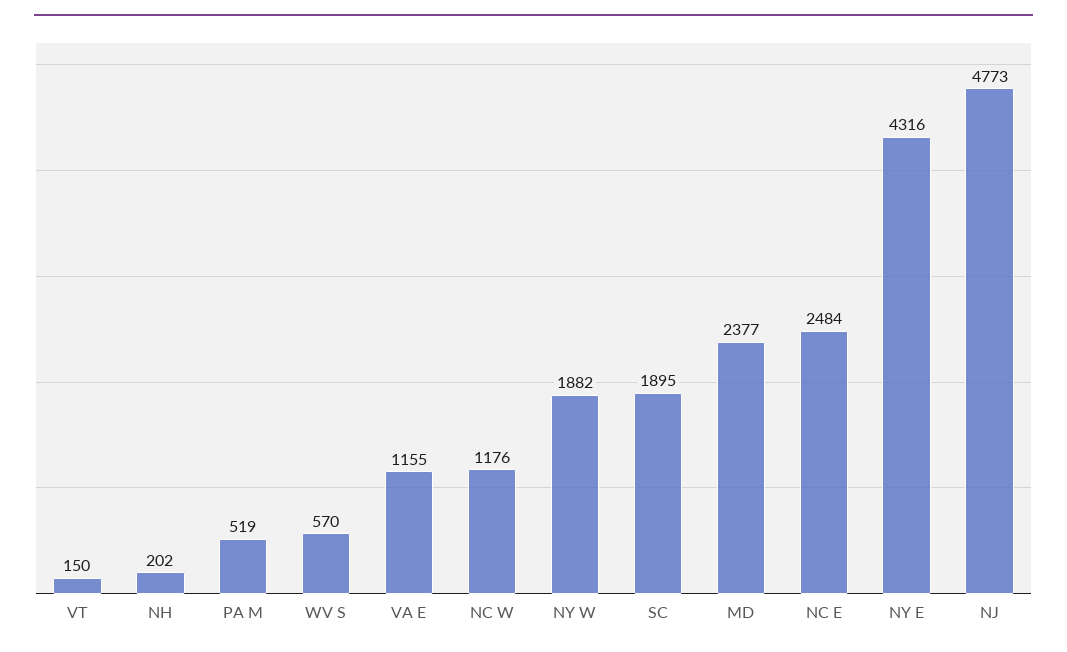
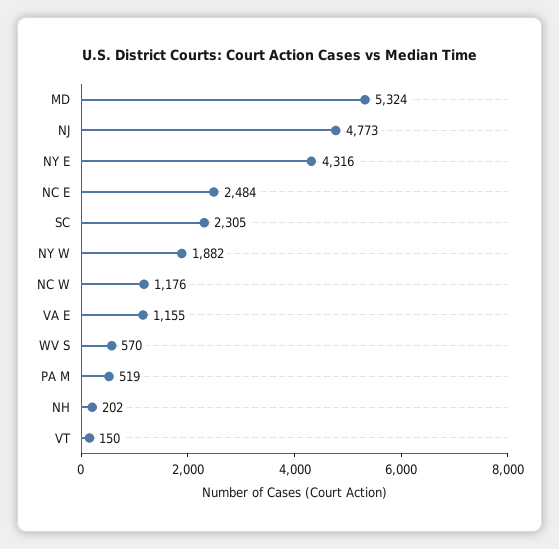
SC: 1895 -> 2305
MD: 2377 -> 5324

